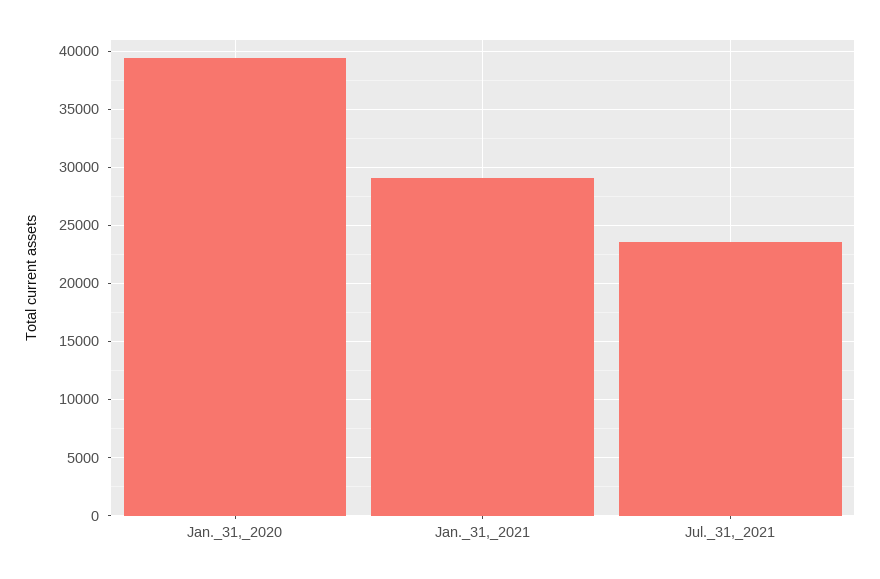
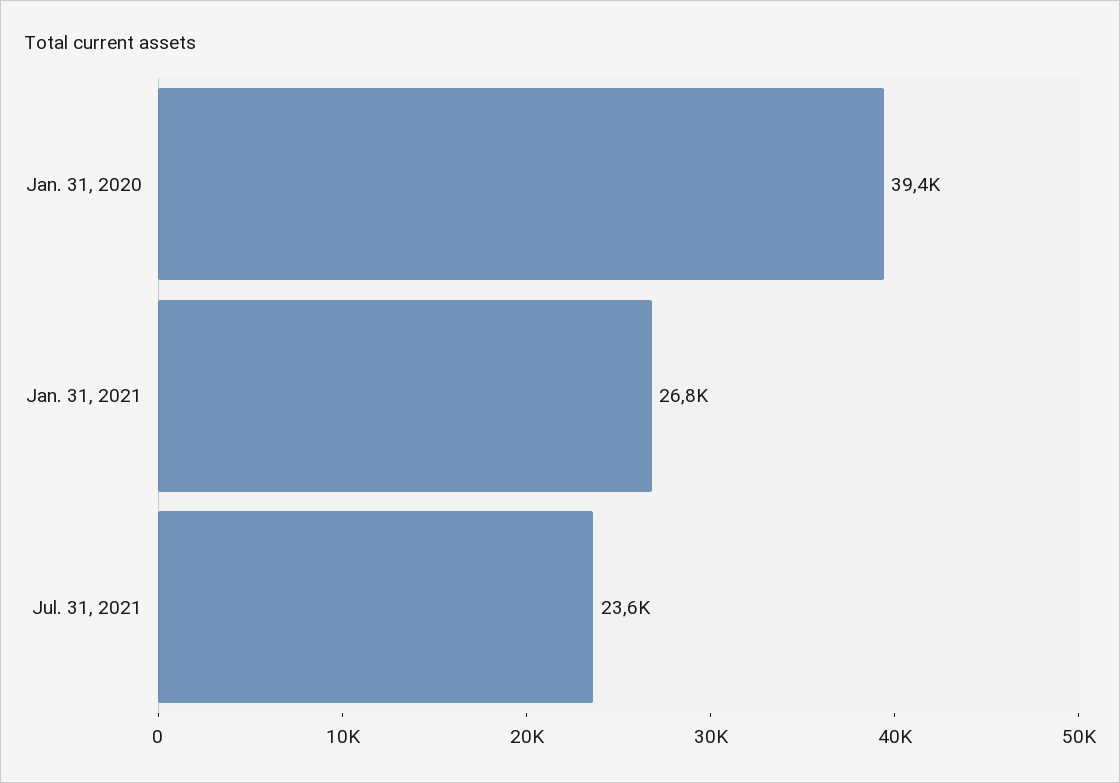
Jan._31,_2021: 29000 -> 26800

